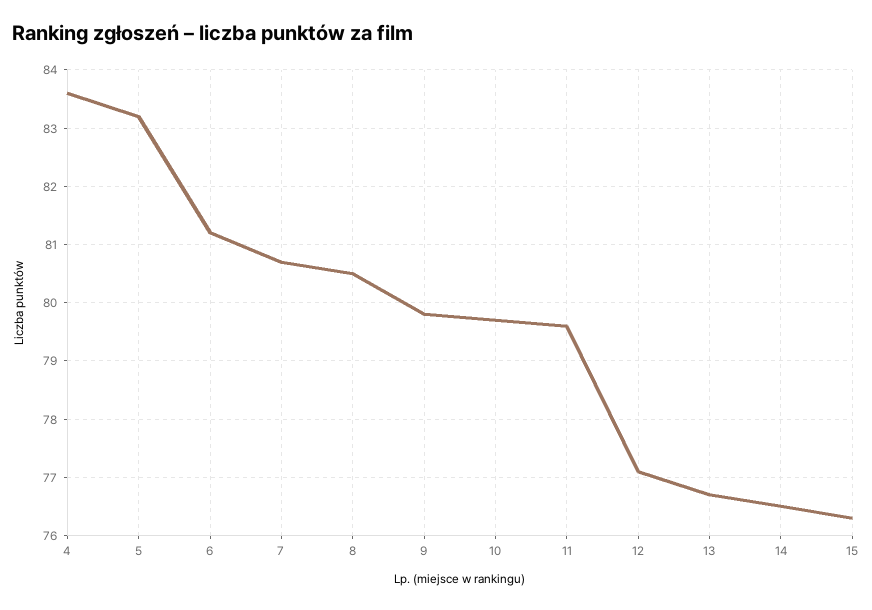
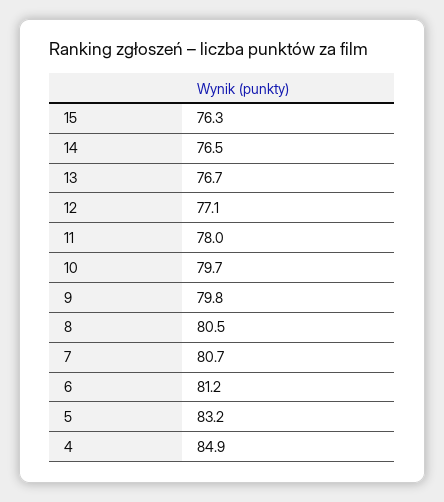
4: 83.5 -> 84.9
11: 79.5 -> 78

